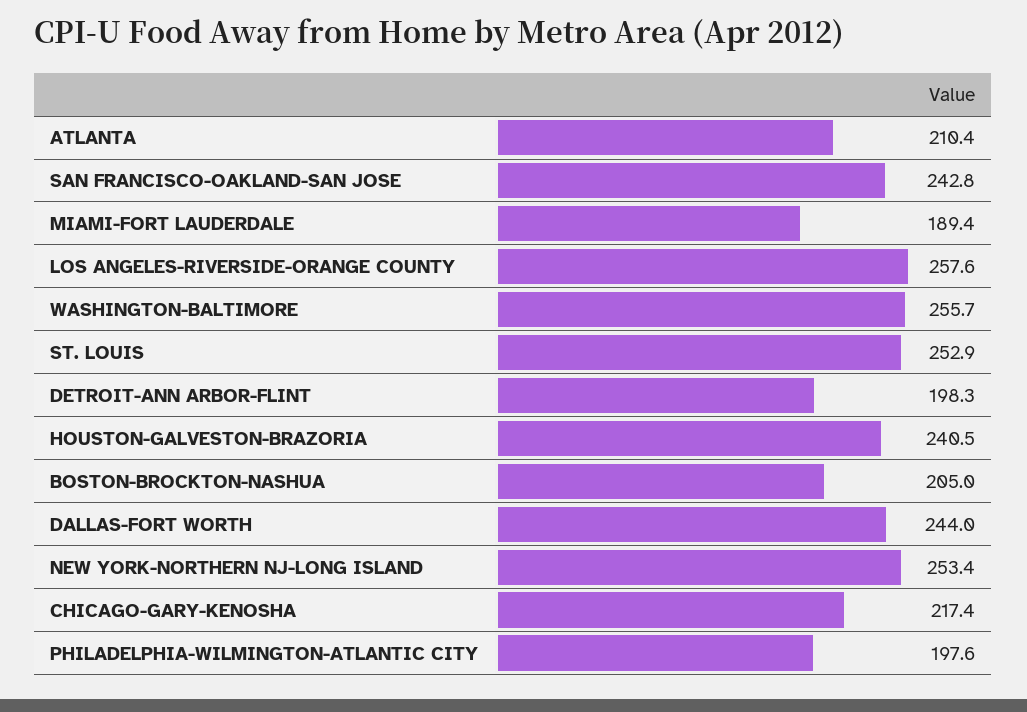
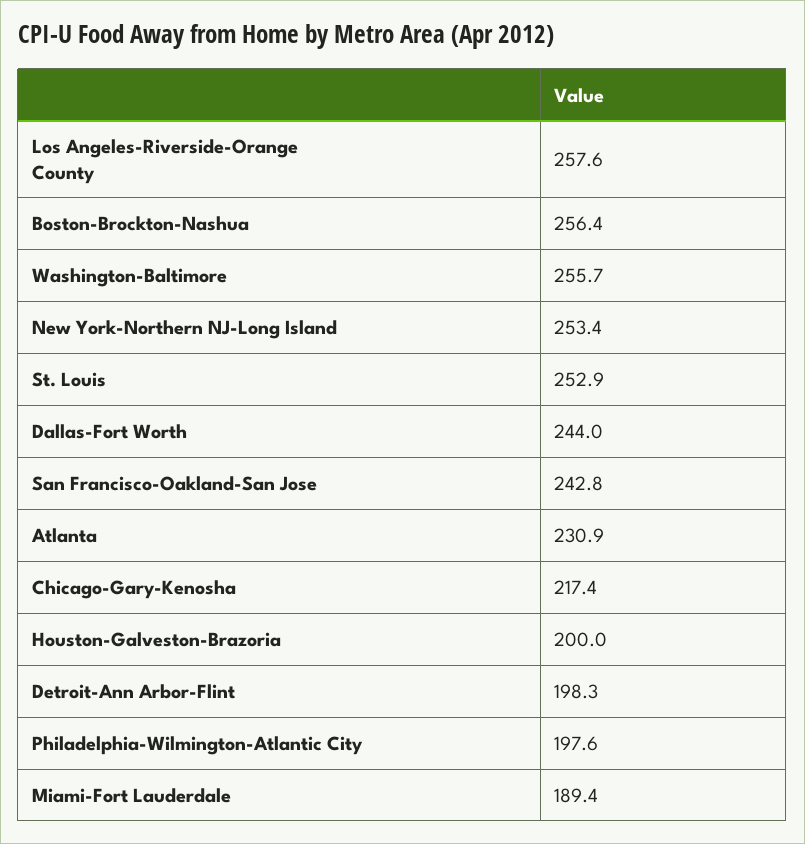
ATLANTA: 210.4 -> 230.9
HOUSTON-GALVESTON-BRAZORIA: 240.5 -> 200
BOSTON-BROCKTON-NASHUA: 205 -> 256.4

